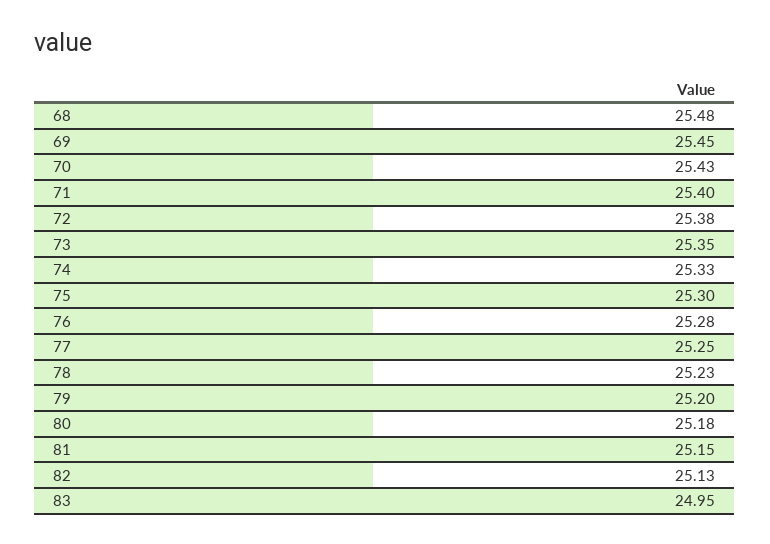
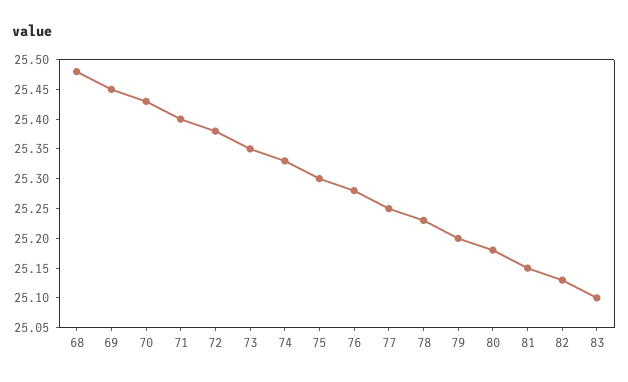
83: 24.95 -> 25.1

